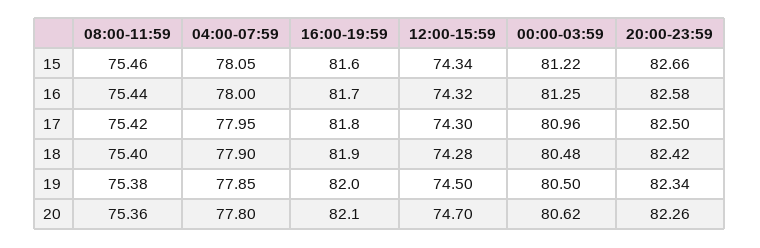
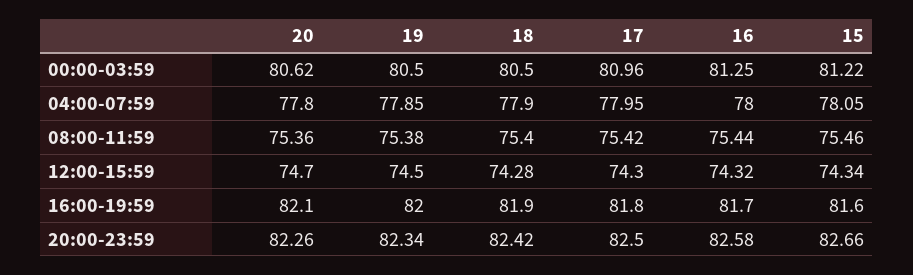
00:00-03:59, 18: 80.48 -> 80.5

